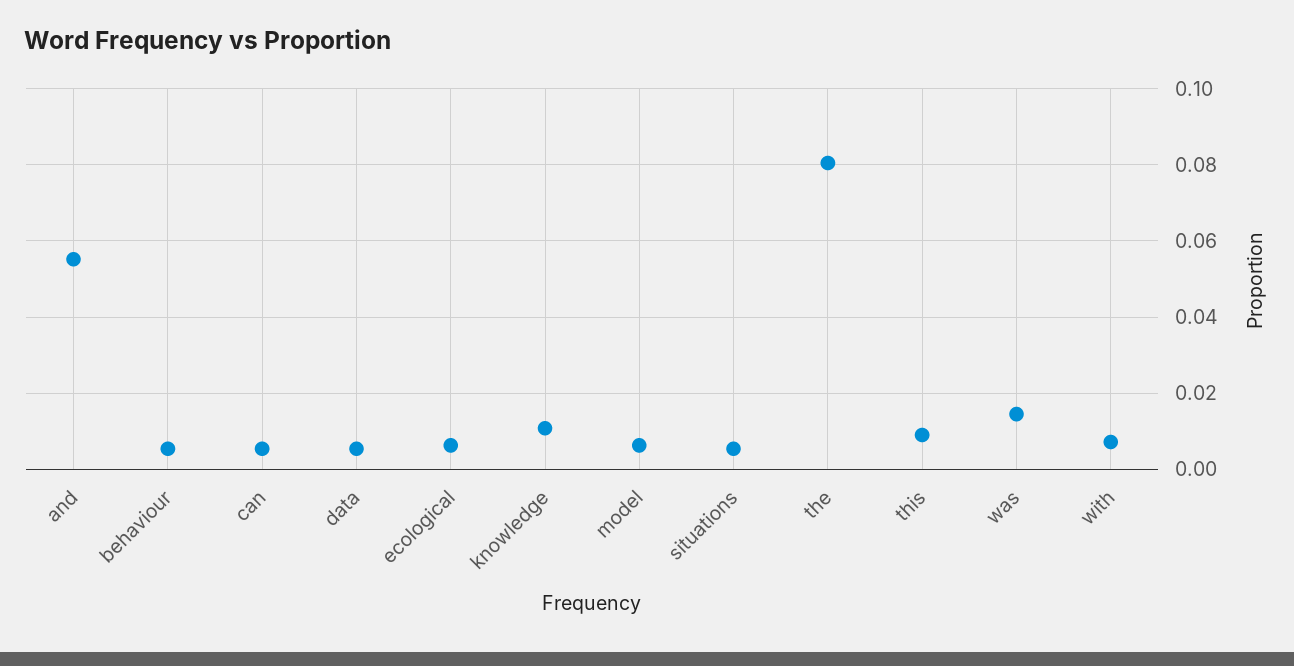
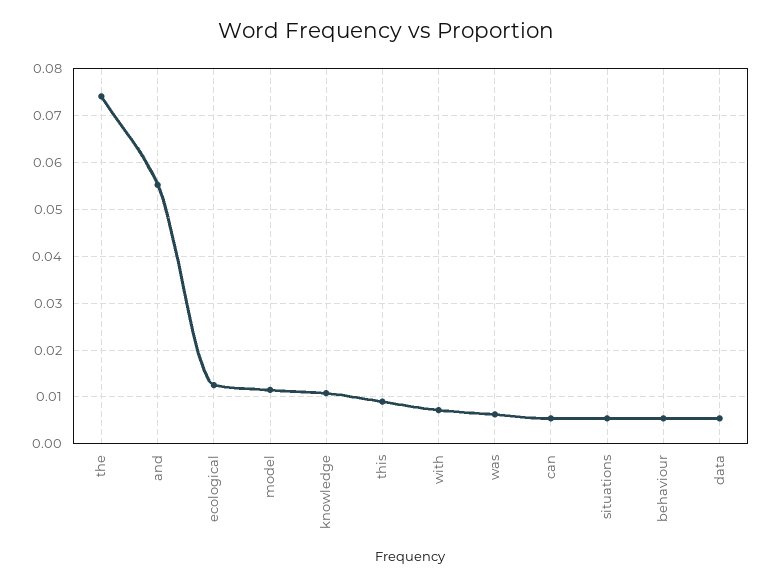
ecological: 0.006 -> 0.012
model: 0.006 -> 0.012
the: 0.08 -> 0.074
was: 0.014 -> 0.006

